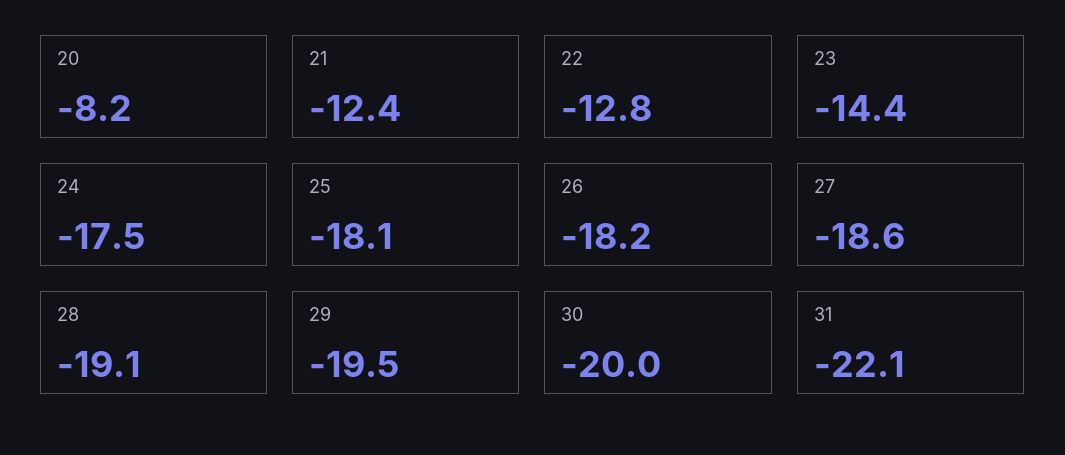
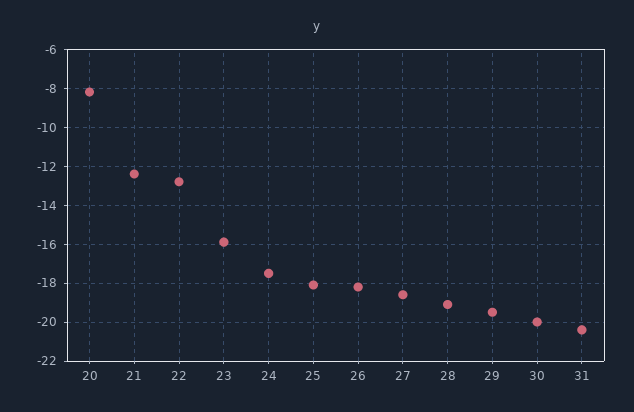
23: -14.4 -> -16
31: -22.1 -> -20.5

